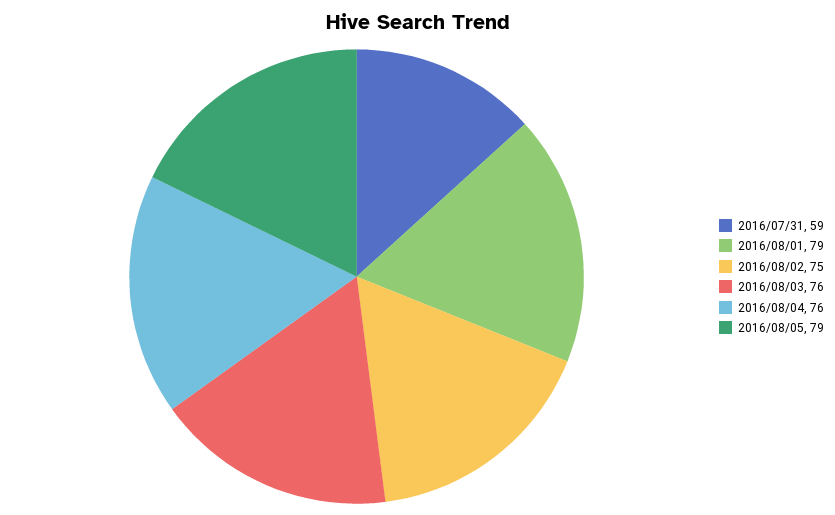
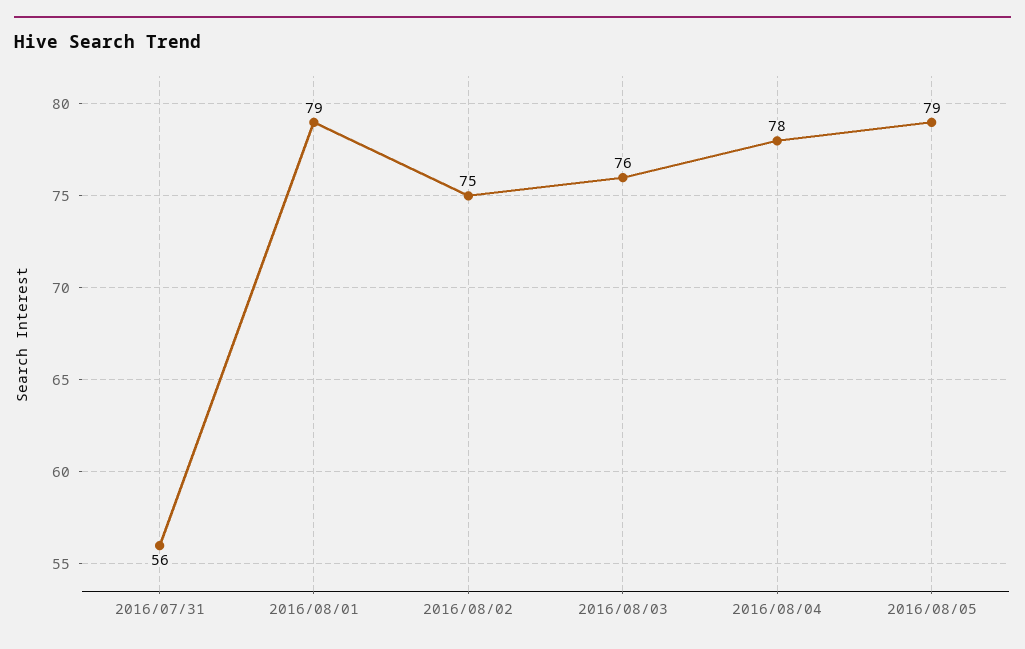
2016/07/31: 59 -> 56
2016/08/04: 76 -> 78

